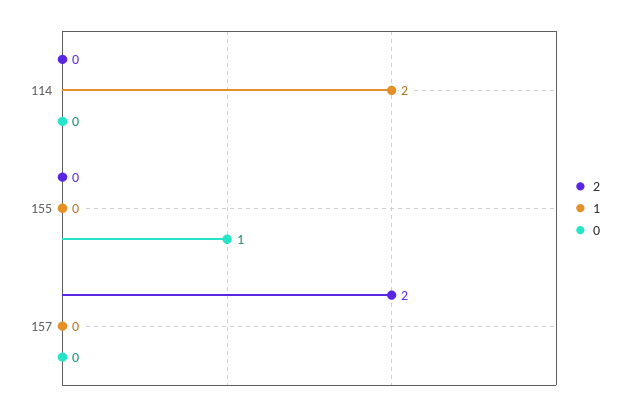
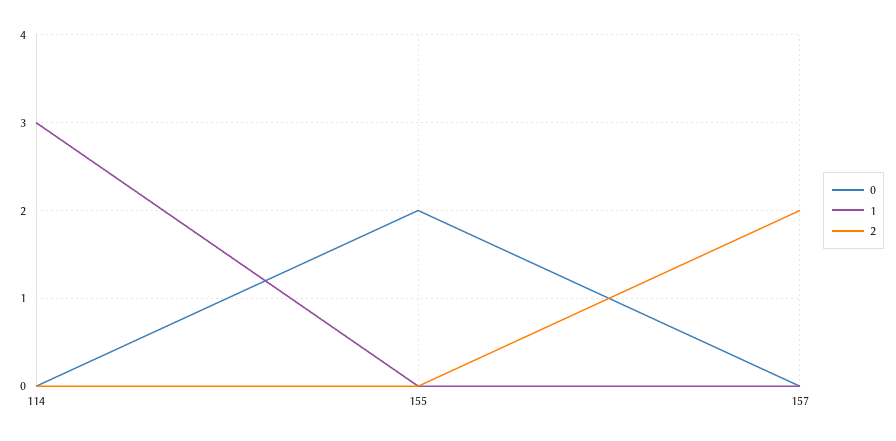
1, 114: 2 -> 3
0, 155: 1 -> 2

